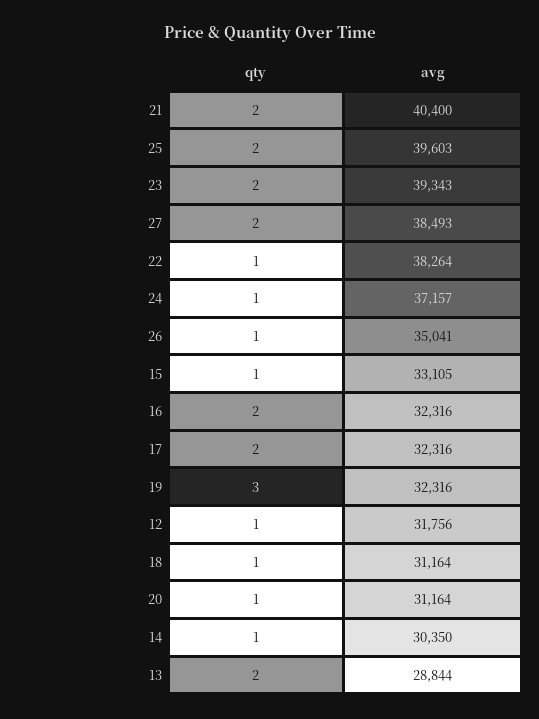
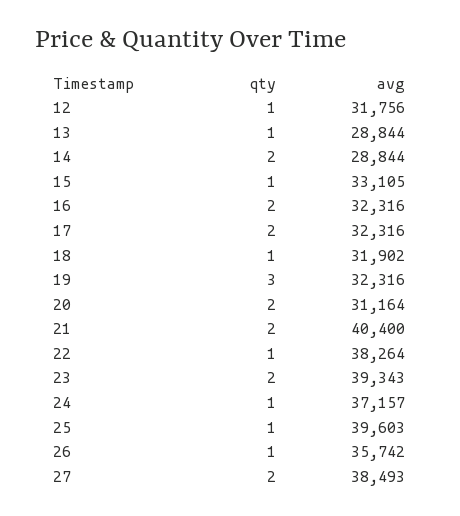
qty, 25: 2 -> 1
avg, 26: 35041 -> 35742
avg, 18: 31164 -> 31902
qty, 20: 1 -> 2
qty, 14: 1 -> 2
avg, 14: 30350 -> 28844
qty, 13: 2 -> 1

